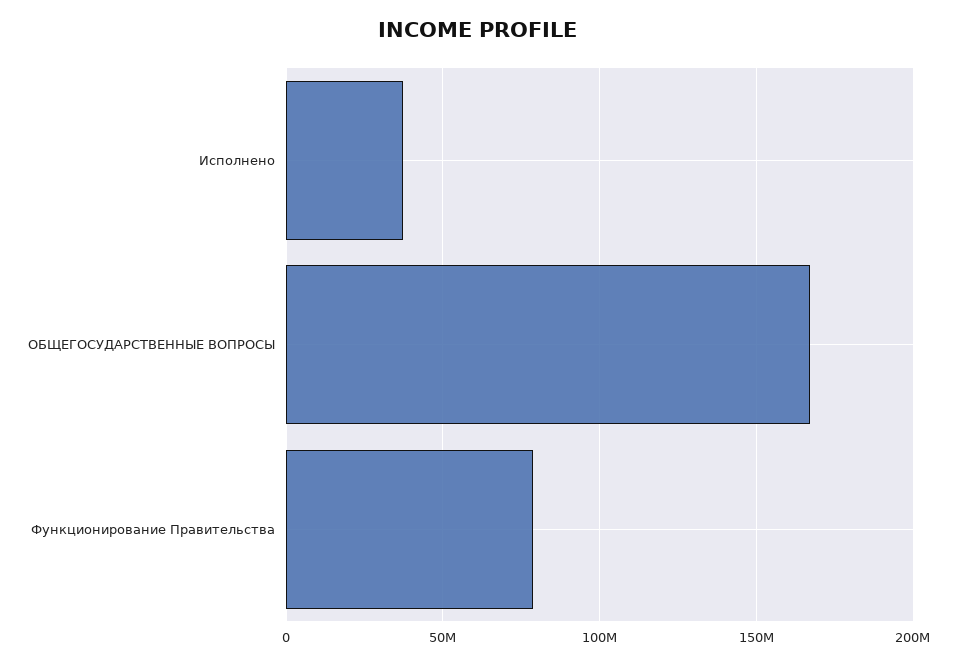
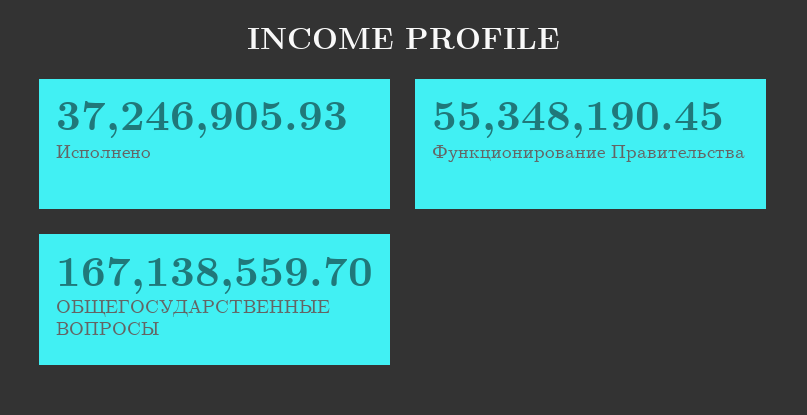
Функционирование Правительства: 80000000 -> 55348190.45

